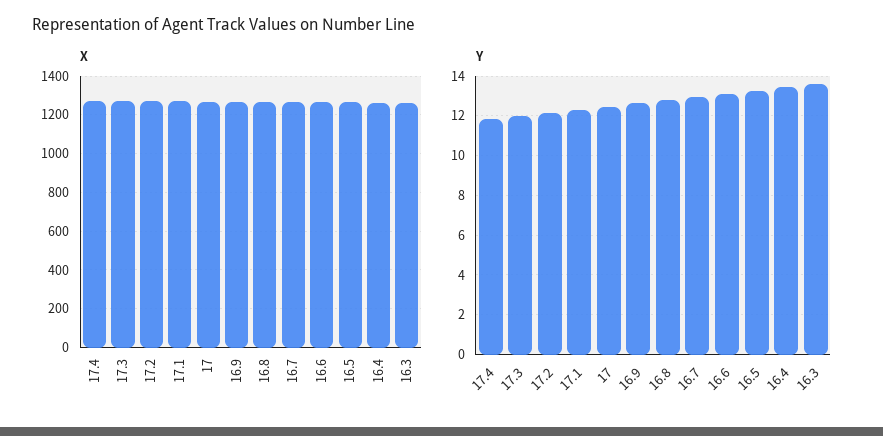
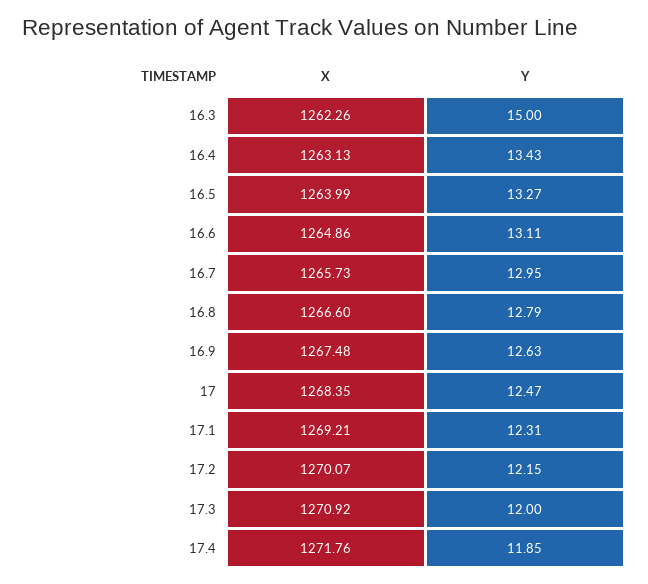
Y, 16.3: 13.5 -> 15

